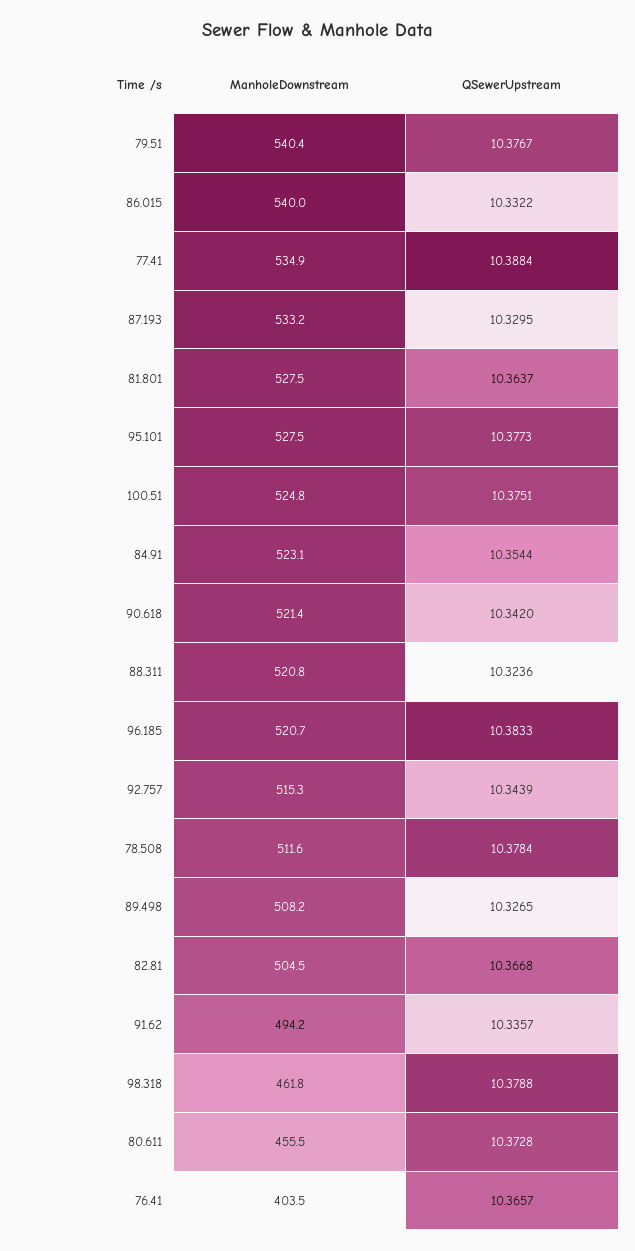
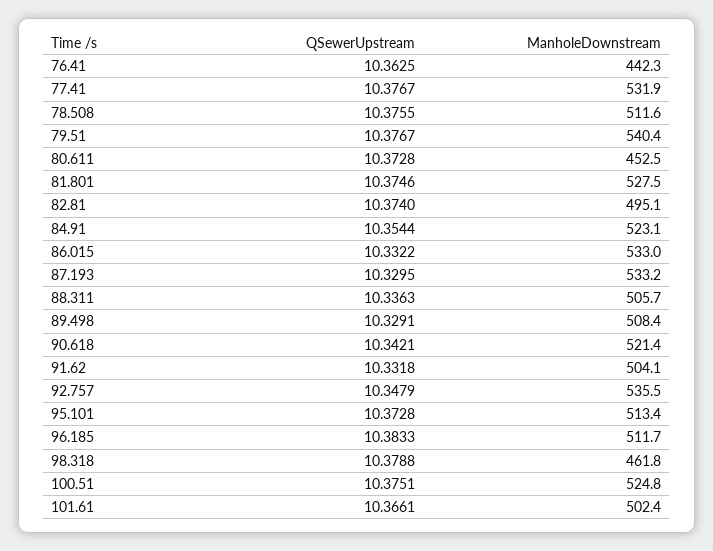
ManholeDownstream, 86.015: 540 -> 533
ManholeDownstream, 77.41: 534.9 -> 531.9
QSewerUpstream, 77.41: 10.3884 -> 10.3767
QSewerUpstream, 81.801: 10.3637 -> 10.3746
ManholeDownstream, 95.101: 527.5 -> 513.4
QSewerUpstream, 95.101: 10.3773 -> 10.3728
QSewerUpstream, 90.618: 10.342 -> 10.3421
ManholeDownstream, 88.311: 520.8 -> 505.7
QSewerUpstream, 88.311: 10.3236 -> 10.3363
ManholeDownstream, 96.185: 520.7 -> 511.7
ManholeDownstream, 92.757: 515.3 -> 535.5
QSewerUpstream, 92.757: 10.3439 -> 10.3479
QSewerUpstream, 78.508: 10.3784 -> 10.3755
ManholeDownstream, 89.498: 508.2 -> 508.4
QSewerUpstream, 89.498: 10.3265 -> 10.3291
ManholeDownstream, 82.81: 504.5 -> 495.1
QSewerUpstream, 82.81: 10.3668 -> 10.374
ManholeDownstream, 91.62: 494.2 -> 504.1
QSewerUpstream, 91.62: 10.3357 -> 10.3318
ManholeDownstream, 80.611: 455.5 -> 452.5
ManholeDownstream, 76.41: 403.5 -> 442.3
QSewerUpstream, 76.41: 10.3657 -> 10.3625
QSewerUpstream, 101.61: none -> 10.3661
ManholeDownstream, 101.61: none -> 502.4

